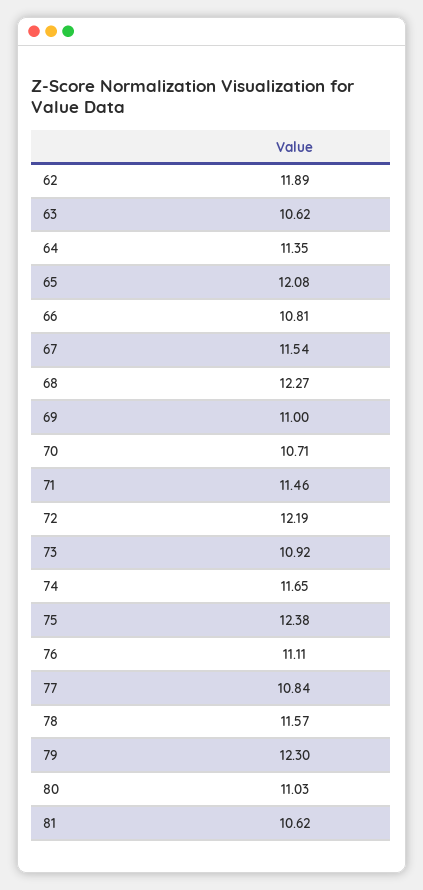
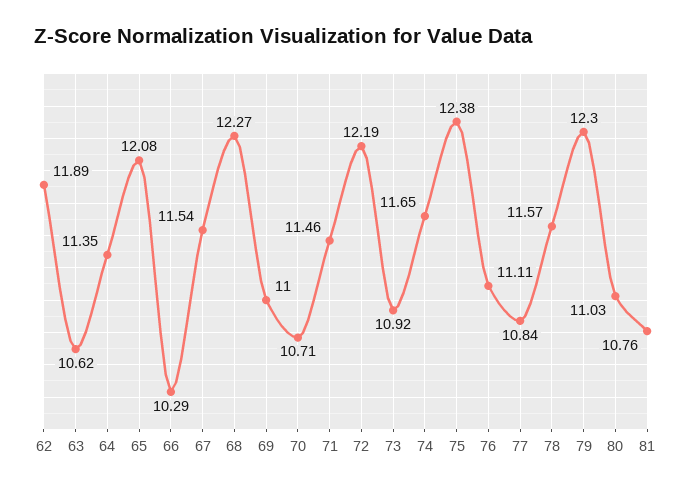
66: 10.81 -> 10.29
81: 10.62 -> 10.76

